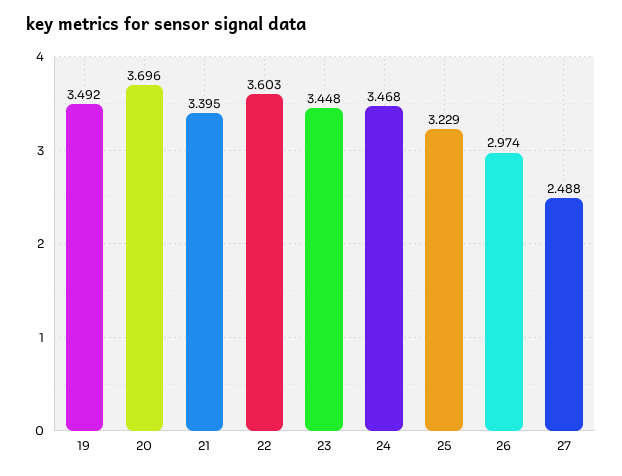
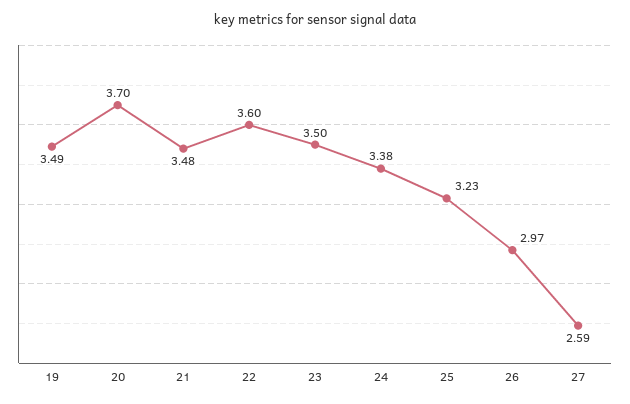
21: 3.395 -> 3.48
23: 3.448 -> 3.5
24: 3.468 -> 3.38
27: 2.488 -> 2.59

